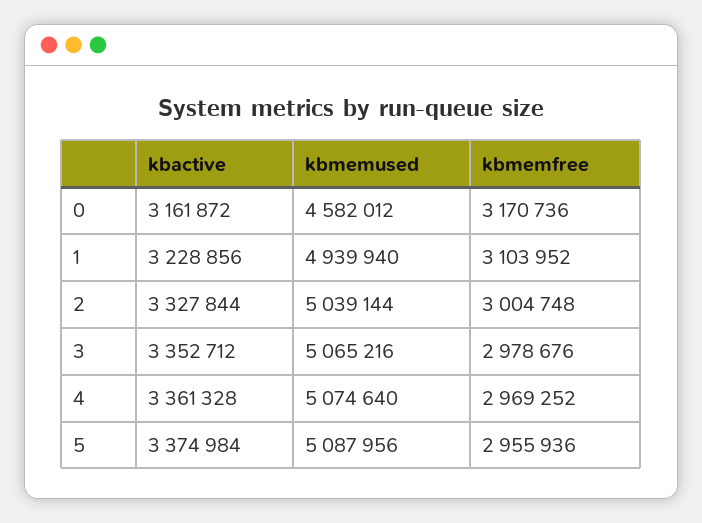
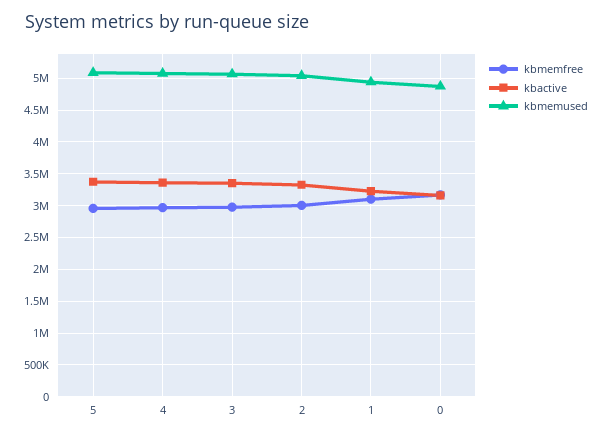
kbmemused, 0: 4582012 -> 4900000

